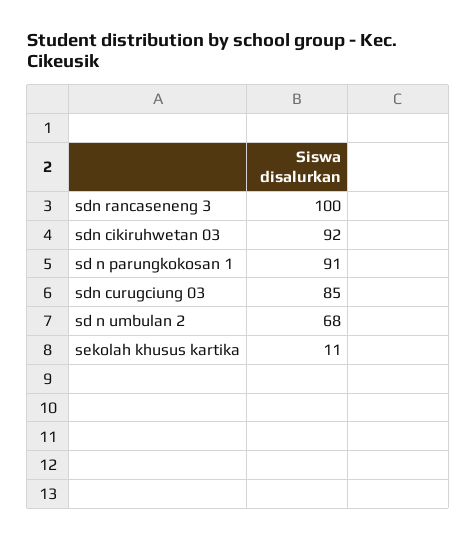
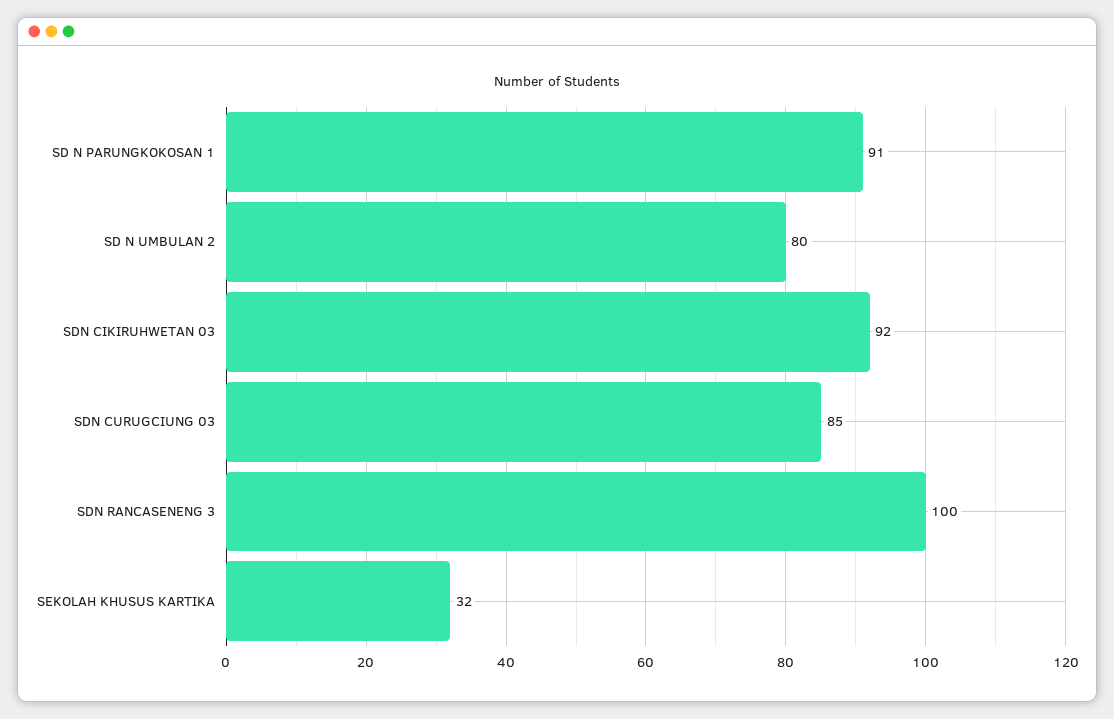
sd n umbulan 2: 68 -> 80
sekolah khusus kartika: 11 -> 32

